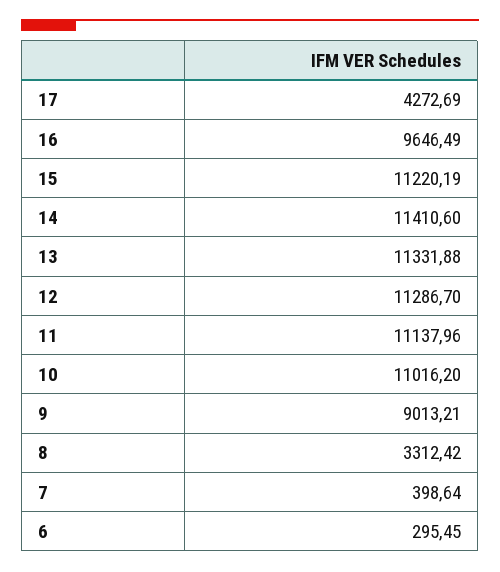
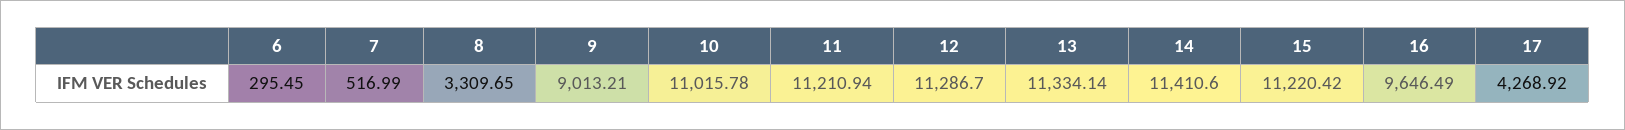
17: 4272.69 -> 4268.92
15: 11220.19 -> 11220.42
13: 11331.88 -> 11334.14
11: 11137.96 -> 11210.94
10: 11016.2 -> 11015.78
8: 3312.42 -> 3309.65
7: 398.64 -> 516.99

